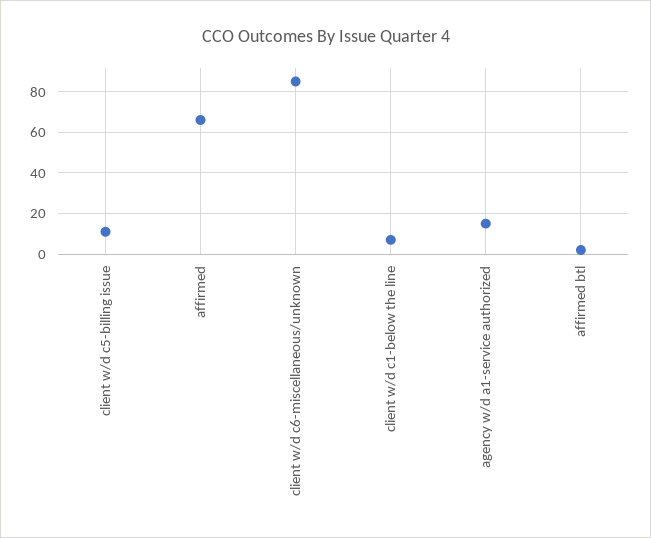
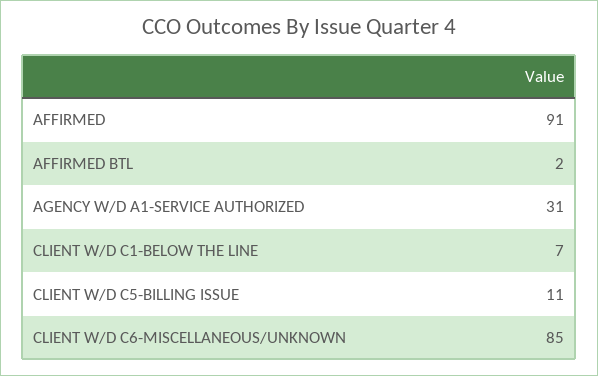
affirmed: 65 -> 91
agency w/d a1-service authorized: 15 -> 31

